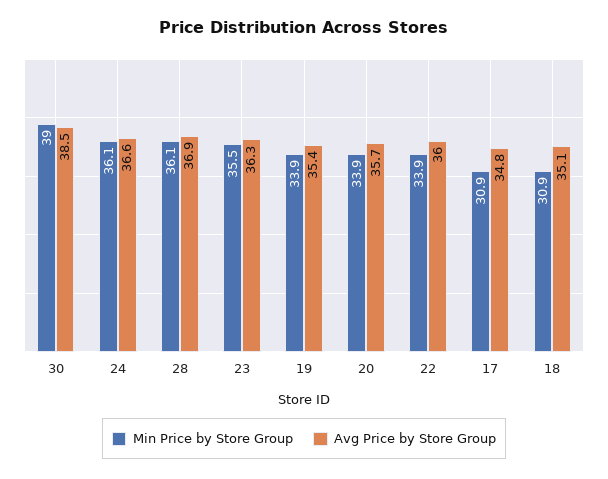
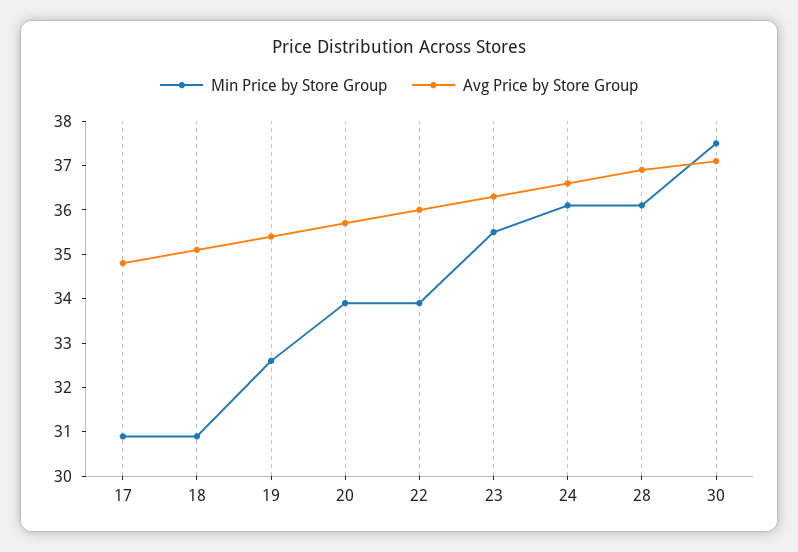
Min Price by Store Group, 30: 39 -> 37.5
Avg Price by Store Group, 30: 38.5 -> 37
Min Price by Store Group, 19: 33.9 -> 32.5

